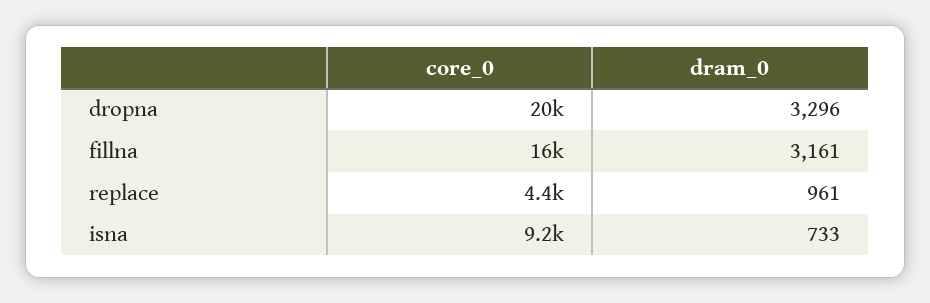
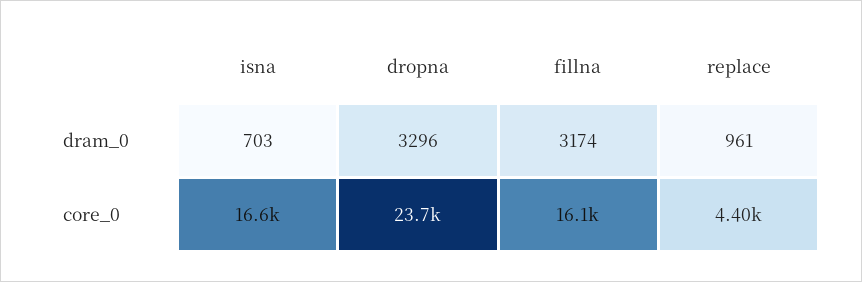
core_0, dropna: 20000 -> 23700
dram_0, fillna: 3161 -> 3174
core_0, isna: 9200 -> 16600
dram_0, isna: 733 -> 703

